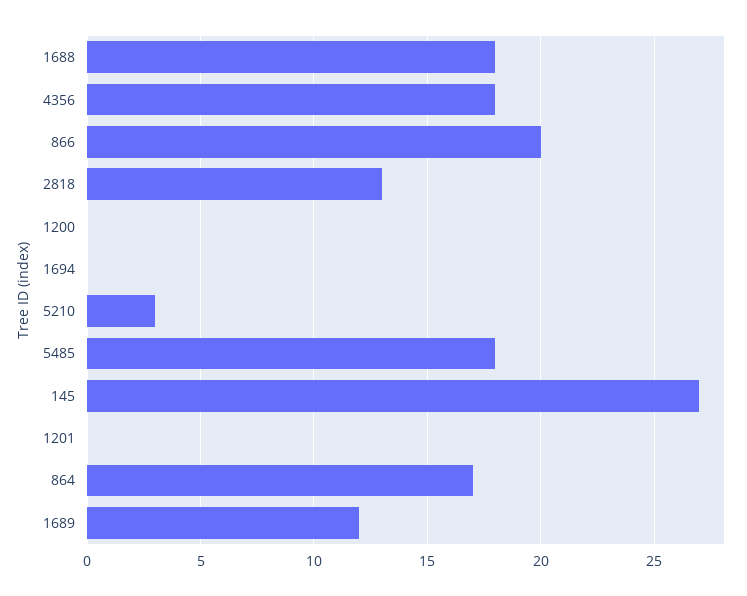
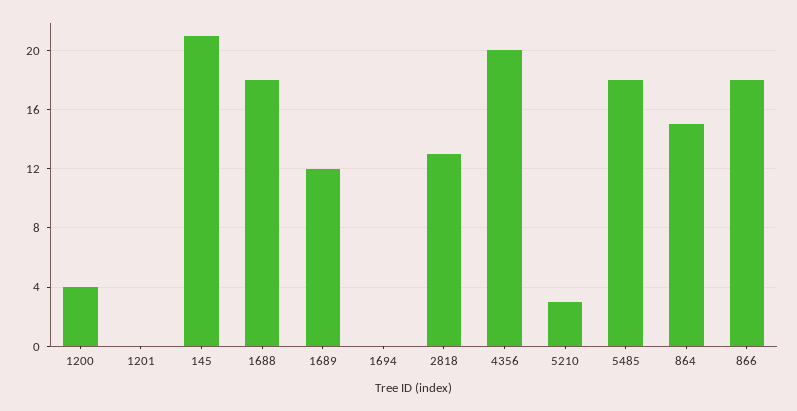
4356: 18 -> 20
866: 20 -> 18
1200: 0 -> 4
145: 27 -> 21
864: 17 -> 15

